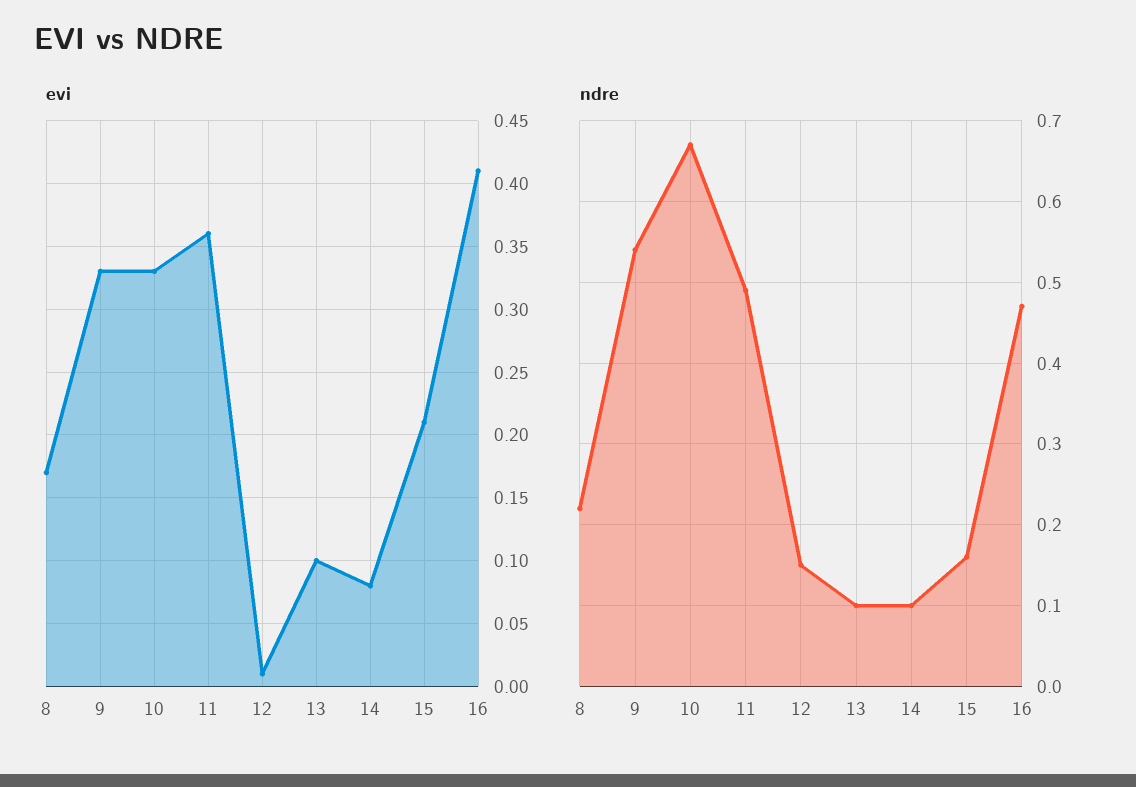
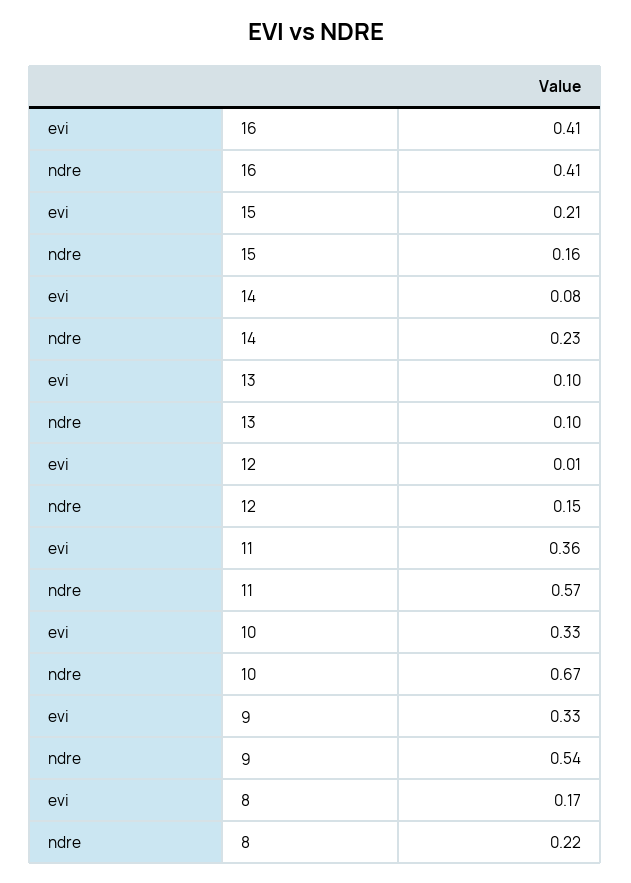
ndre, 11: 0.49 -> 0.57
ndre, 14: 0.1 -> 0.23
ndre, 16: 0.47 -> 0.41

